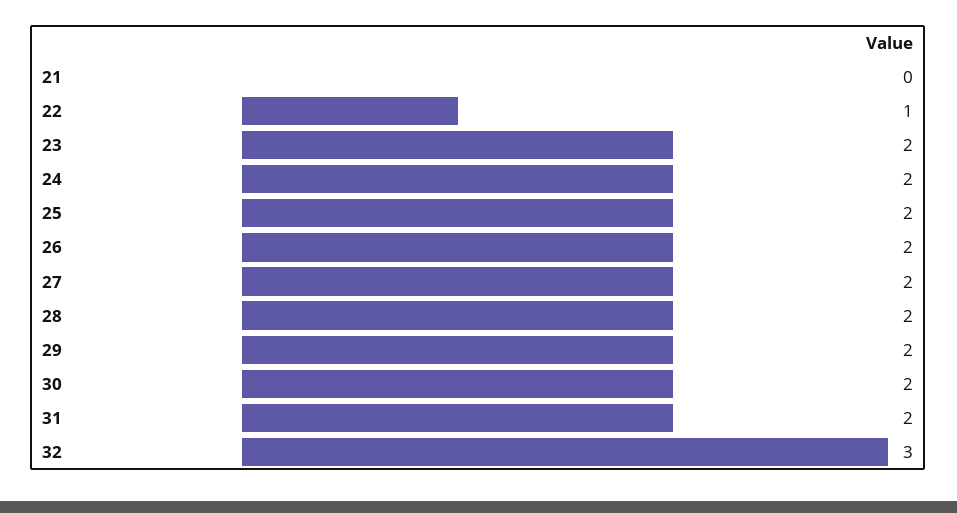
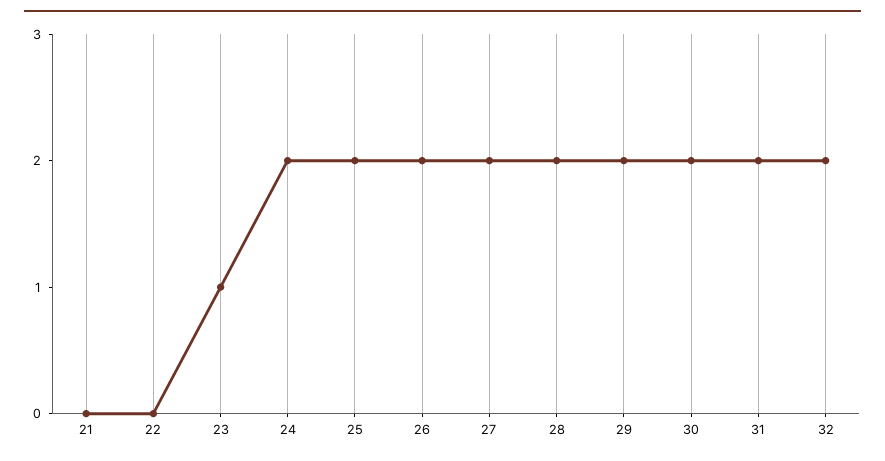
22: 1 -> 0
23: 2 -> 1
32: 3 -> 2

